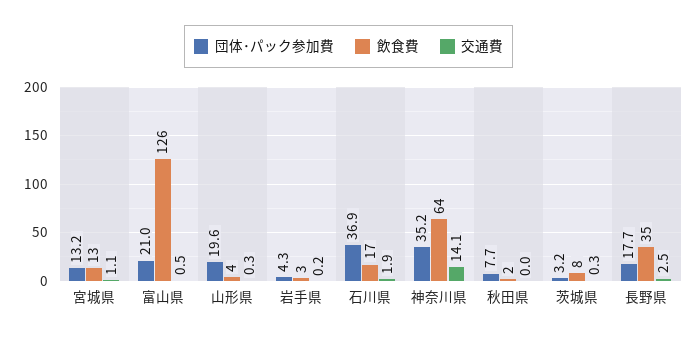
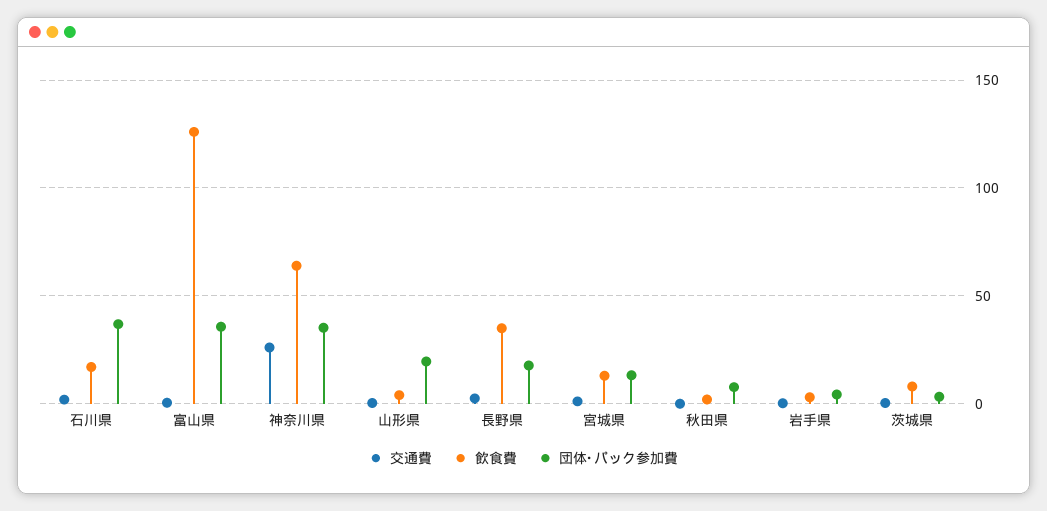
団体･パック参加費, 富山県: 21 -> 35
交通費, 神奈川県: 14.1 -> 25

